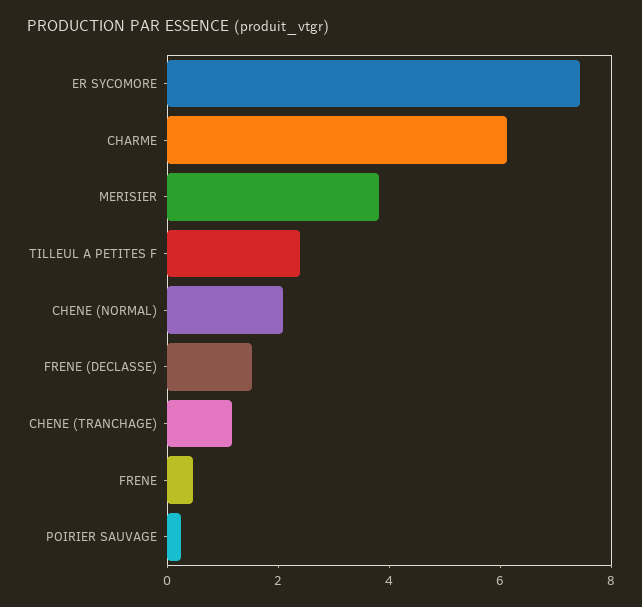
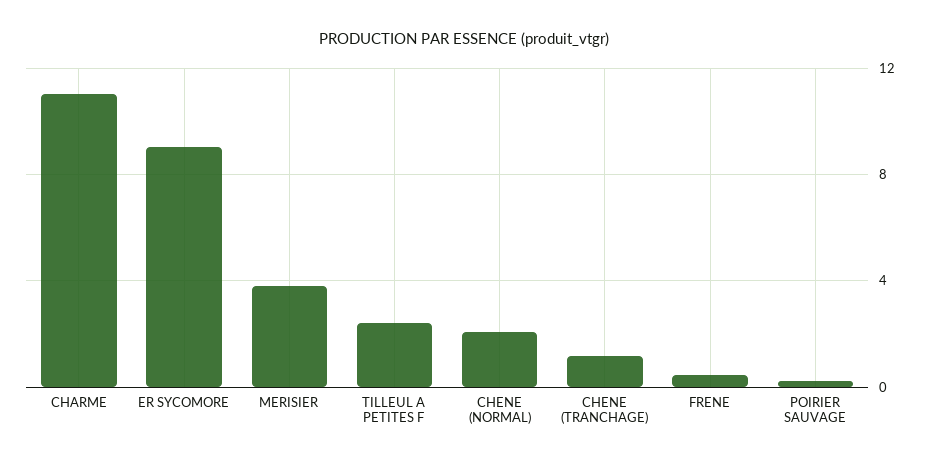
ER SYCOMORE: 7.5 -> 9
CHARME: 6 -> 11
FRENE (DECLASSE): 1.5 -> none

